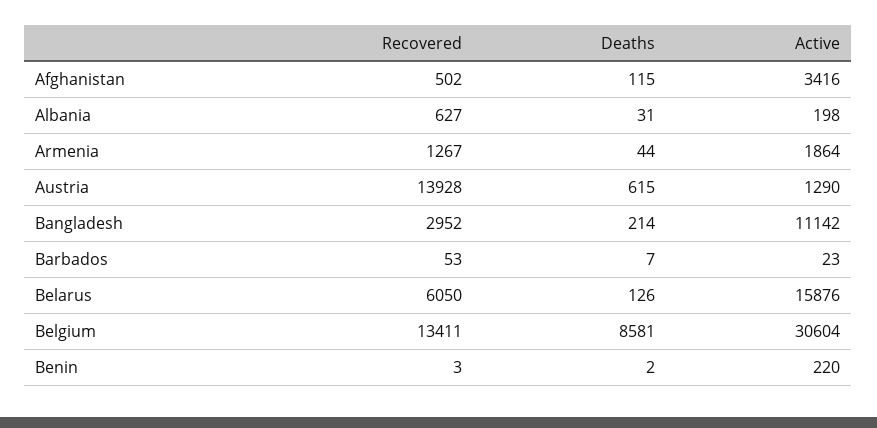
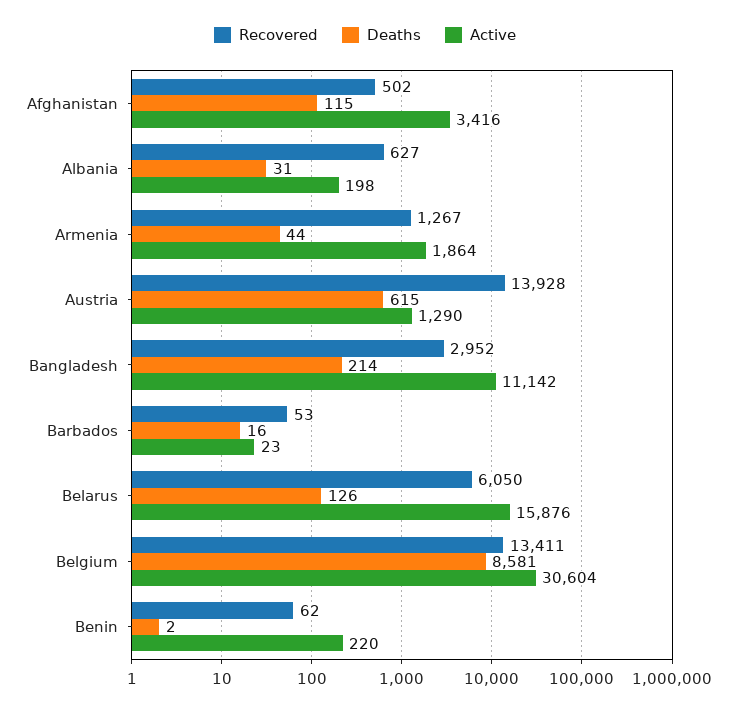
Deaths, Barbados: 7 -> 16
Recovered, Benin: 3 -> 62

